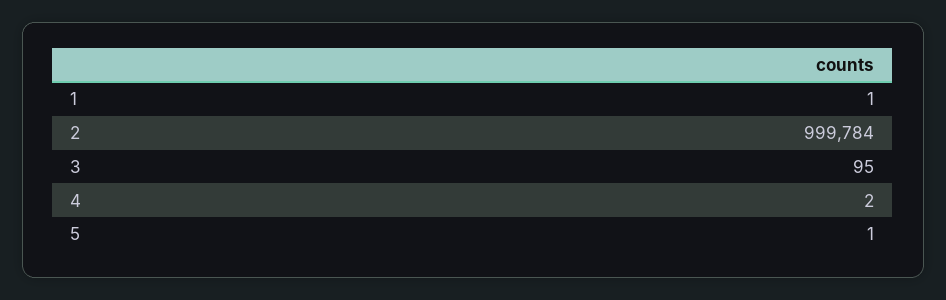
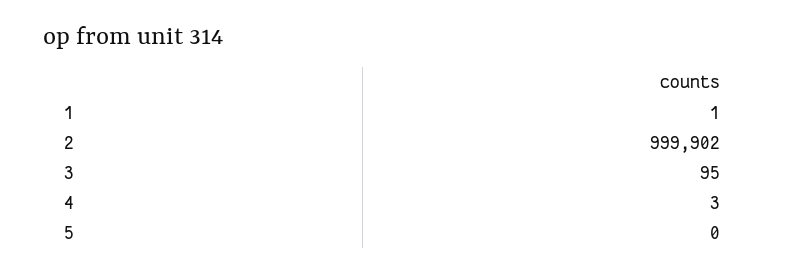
2: 999784 -> 999902
4: 2 -> 3
5: 1 -> 0

